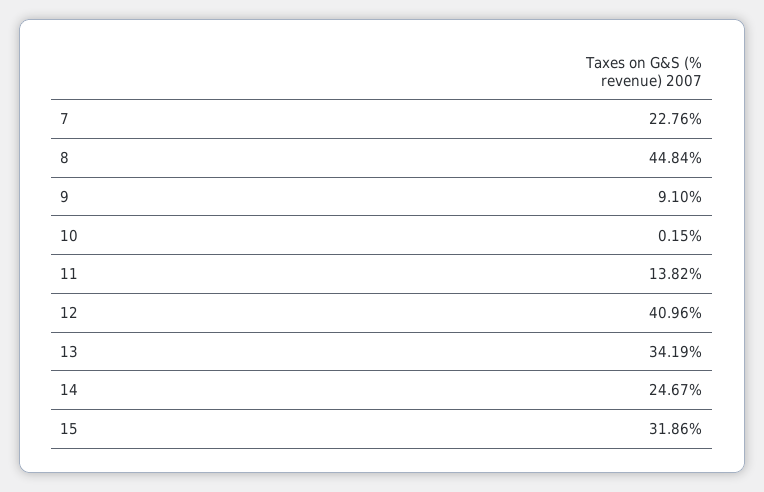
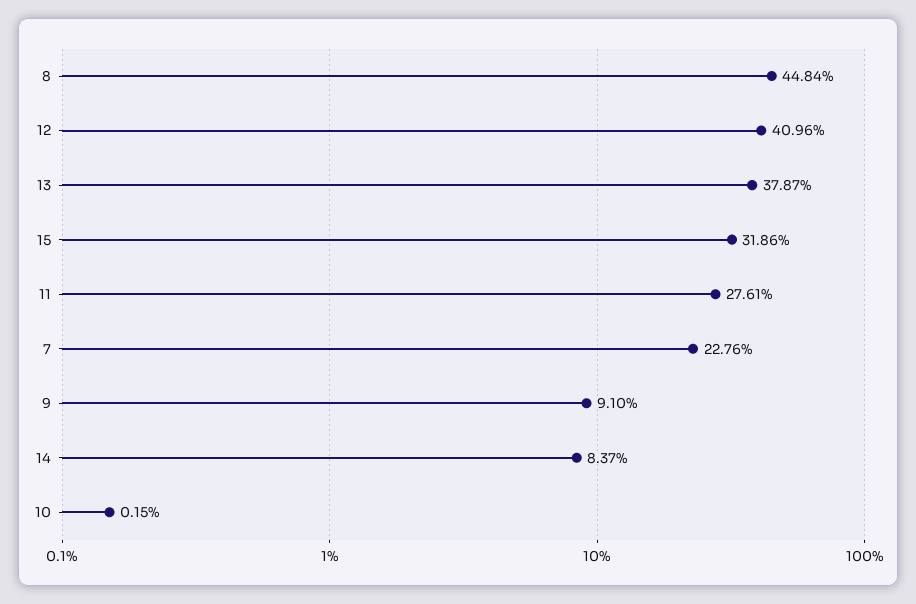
11: 13.82 -> 27.61
13: 34.19 -> 37.87
14: 24.67 -> 8.37

